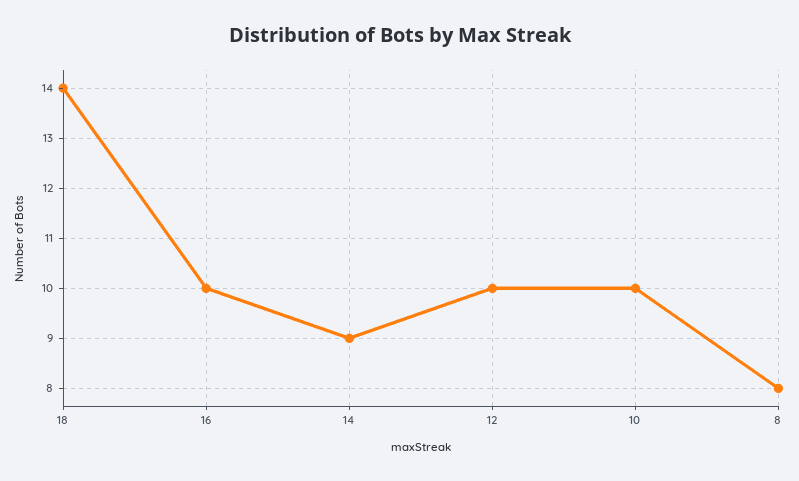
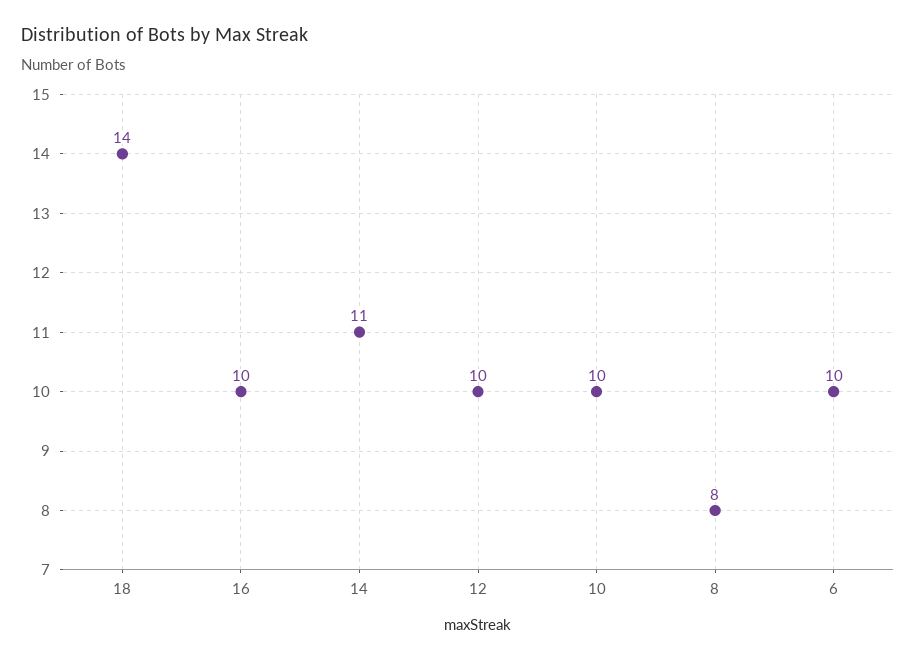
14: 9 -> 11
6: none -> 10

